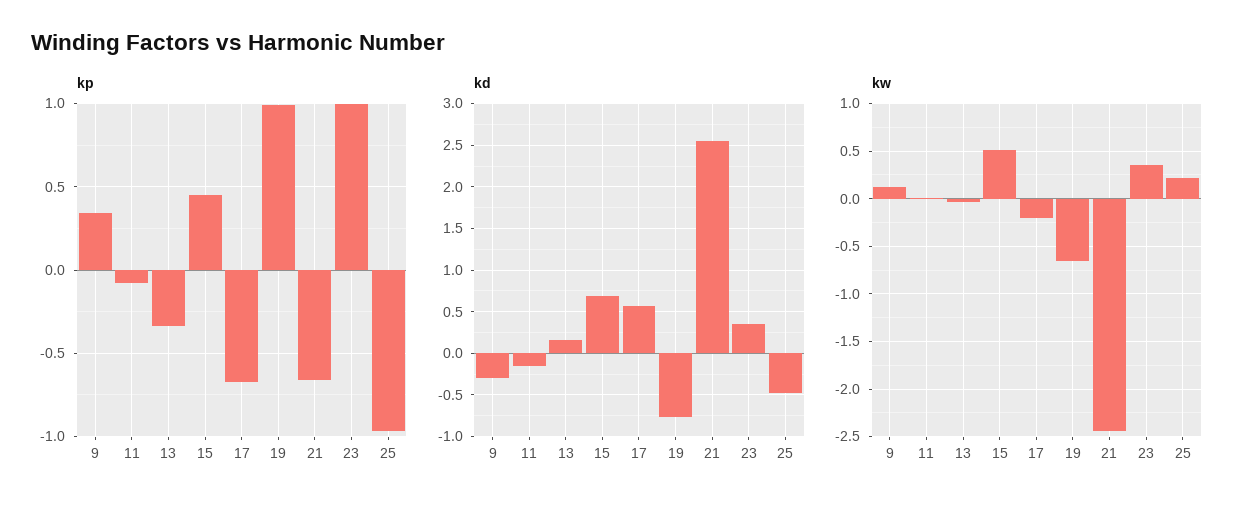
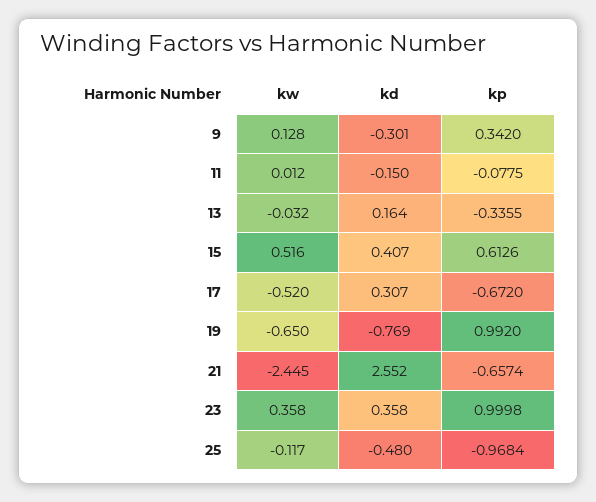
kp, 15: 0.45 -> 0.6126
kd, 15: 0.7 -> 0.407
kd, 17: 0.6 -> 0.307
kw, 17: -0.2 -> -0.52
kw, 25: 0.2 -> -0.117

